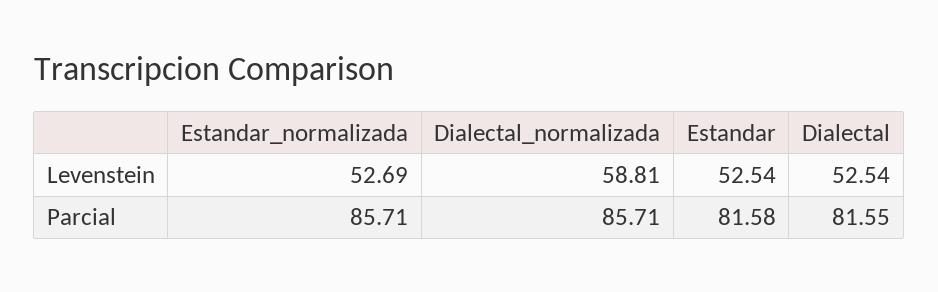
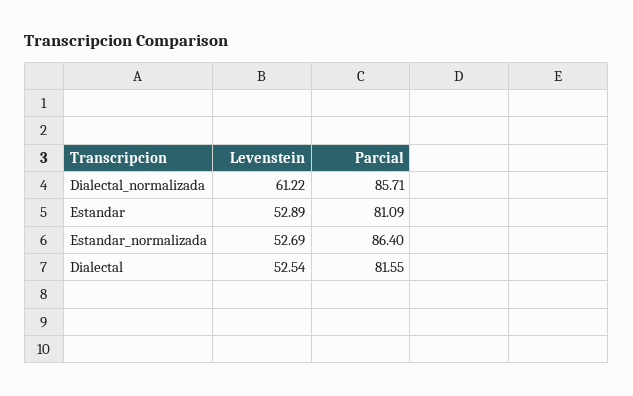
Dialectal_normalizada, Levenstein: 58.81 -> 61.22
Estandar, Levenstein: 52.54 -> 52.89
Estandar_normalizada, Parcial: 85.71 -> 86.4
Estandar, Parcial: 81.58 -> 81.09

